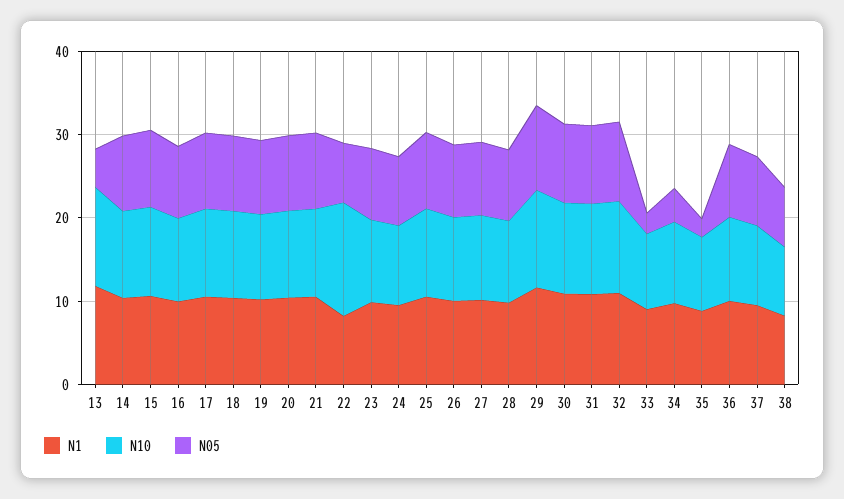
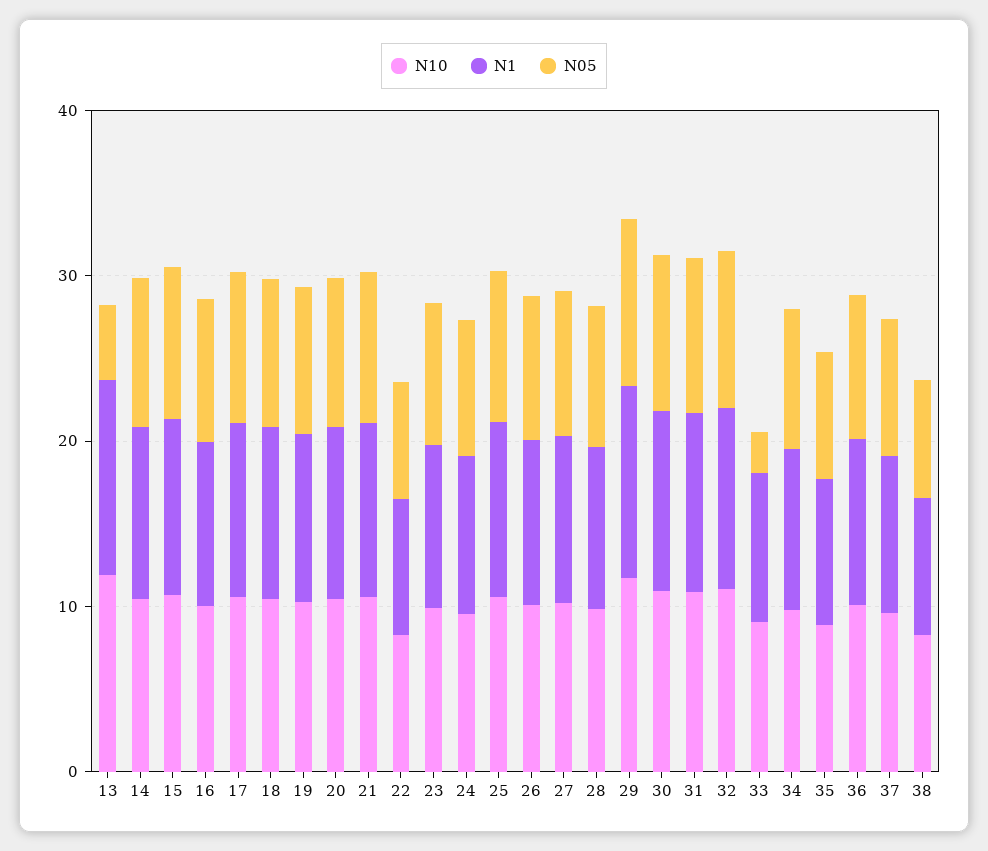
N10, 22: 14 -> 8
N05, 34: 4 -> 8
N05, 35: 2 -> 8

